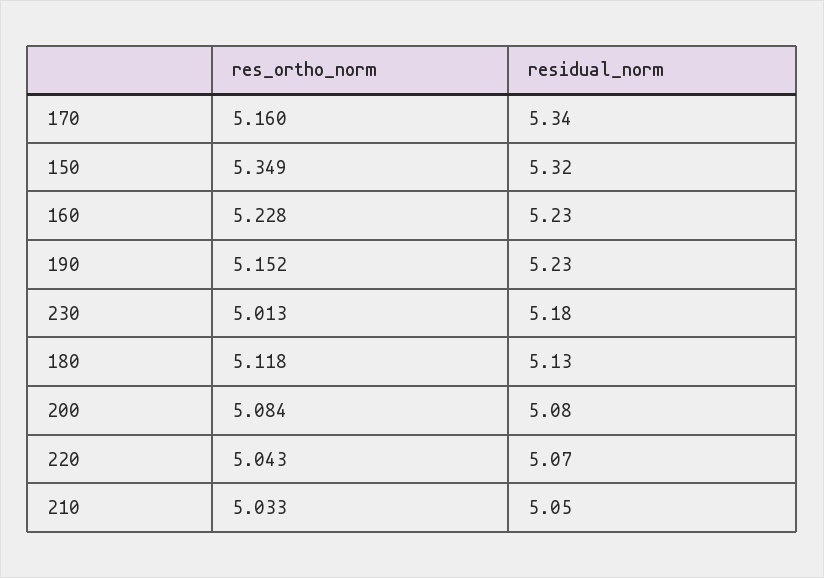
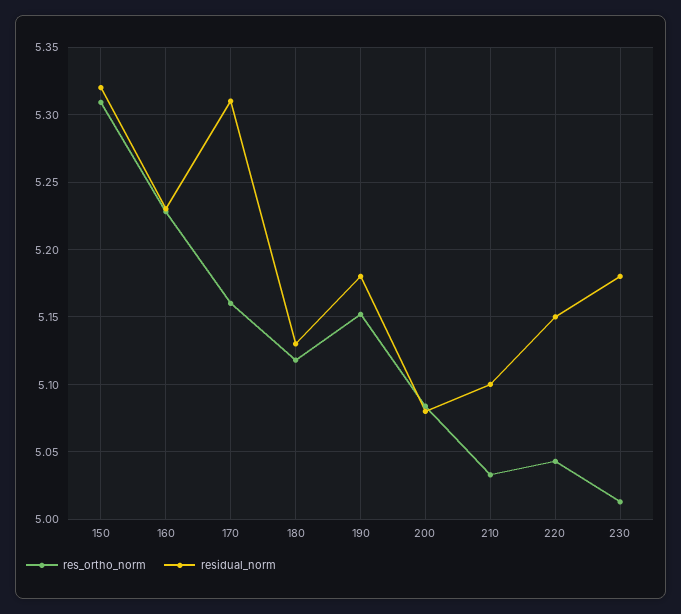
residual_norm, 170: 5.34 -> 5.31
res_ortho_norm, 150: 5.349 -> 5.31
residual_norm, 190: 5.23 -> 5.18
residual_norm, 220: 5.07 -> 5.15
residual_norm, 210: 5.05 -> 5.1

